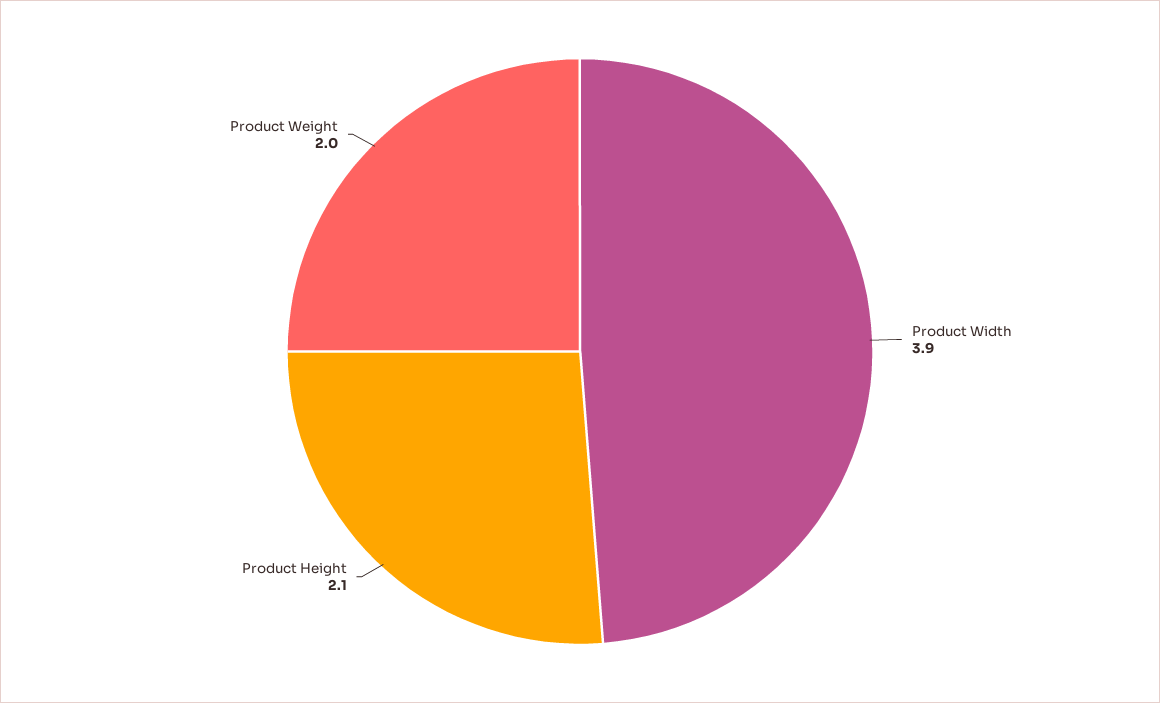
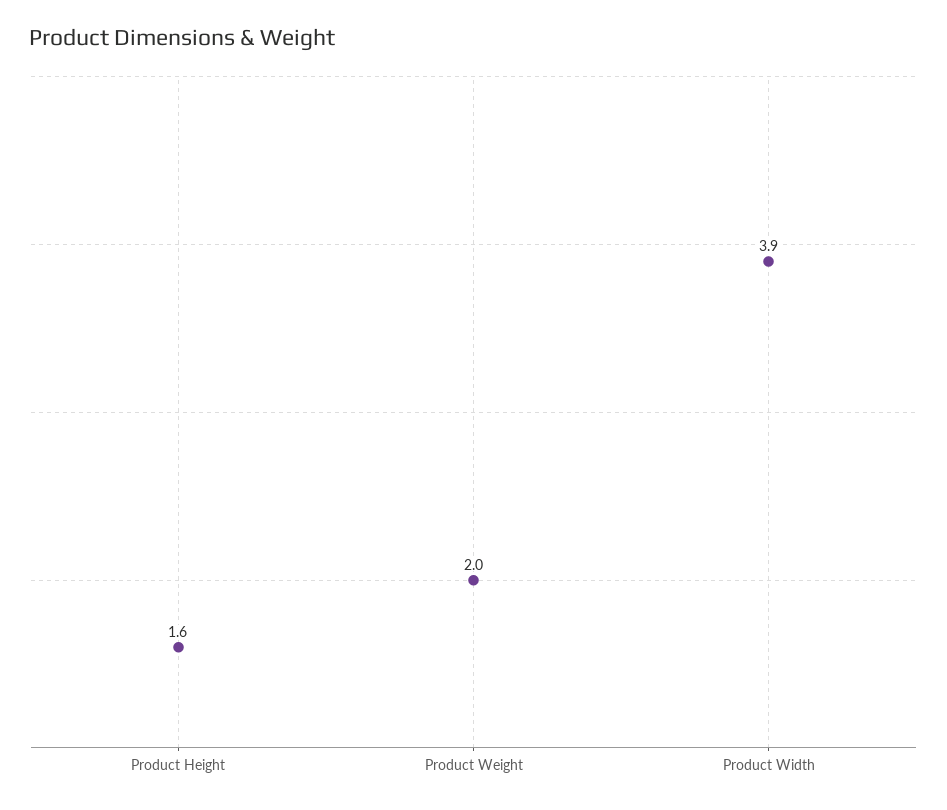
Product Height: 2.1 -> 1.6

